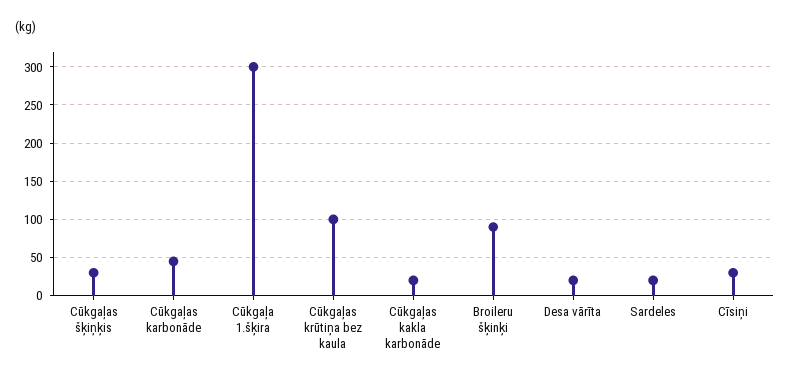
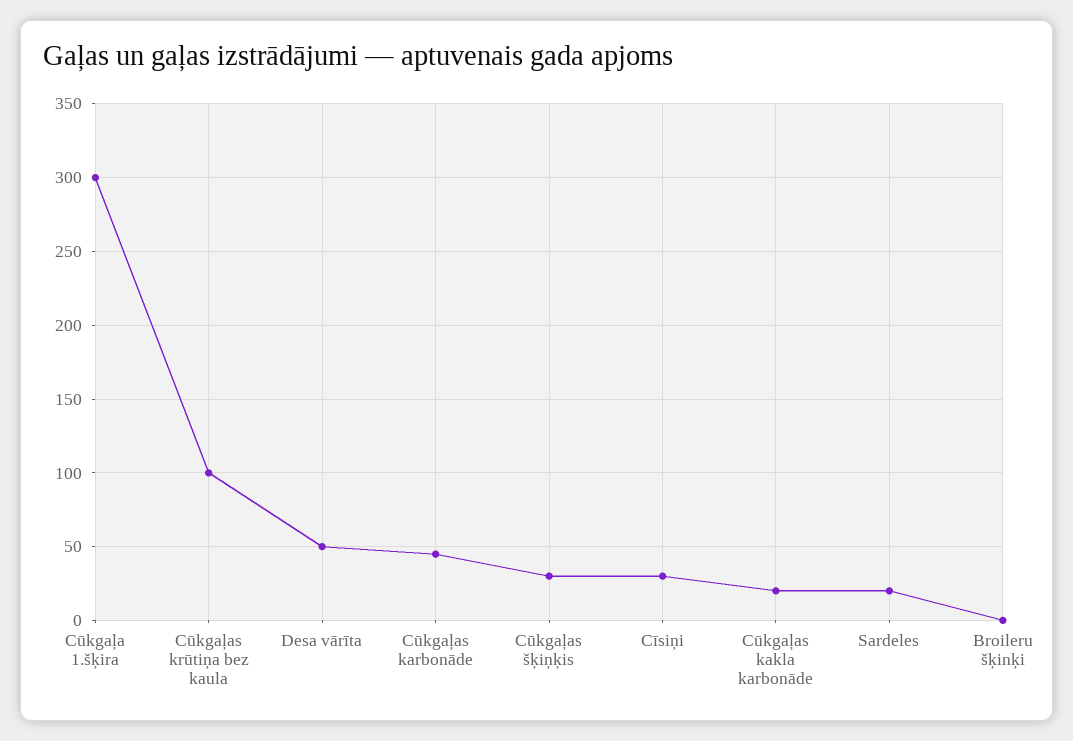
Broileru šķinķi: 90 -> 0
Desa vārīta: 20 -> 50

